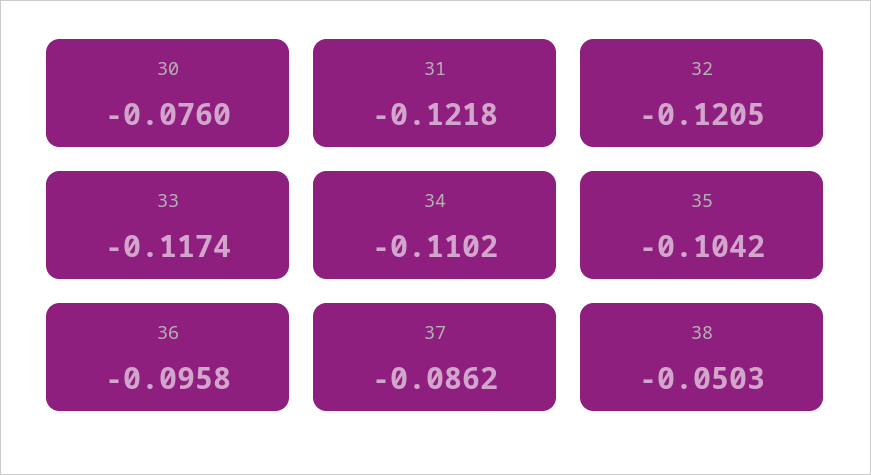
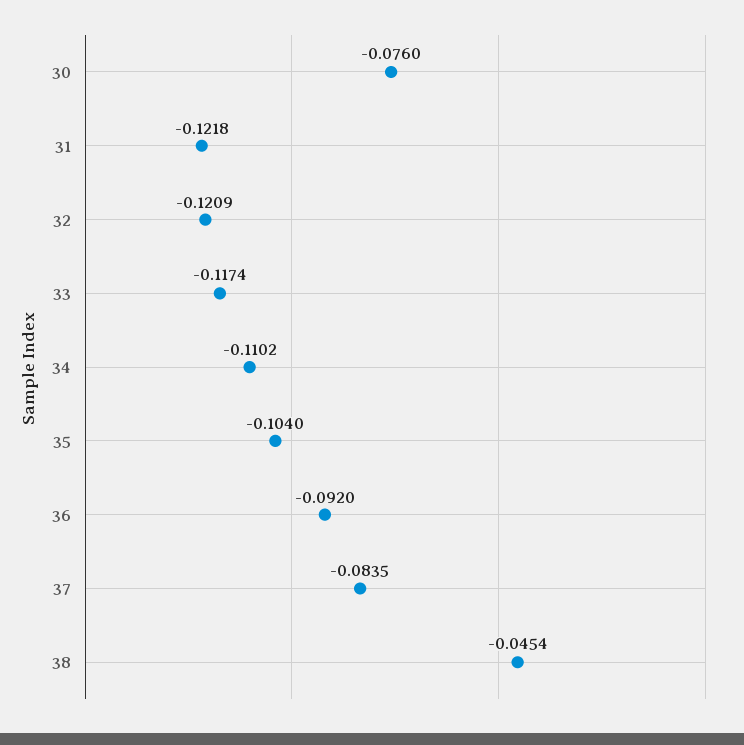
32: -0.1205 -> -0.1209
35: -0.1042 -> -0.104
36: -0.0958 -> -0.092
37: -0.0862 -> -0.0835
38: -0.0503 -> -0.0454

